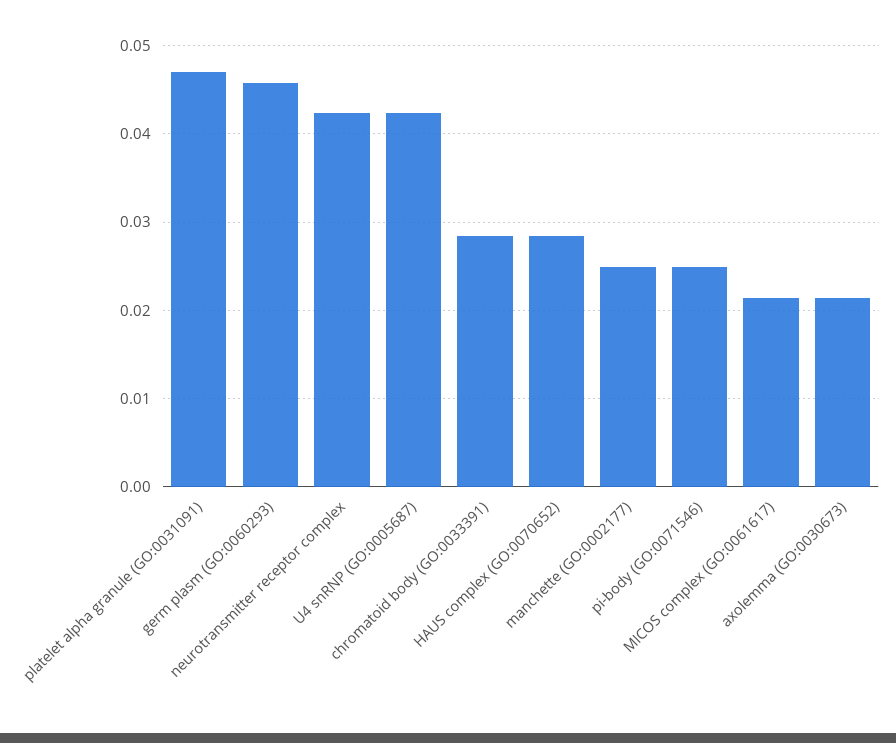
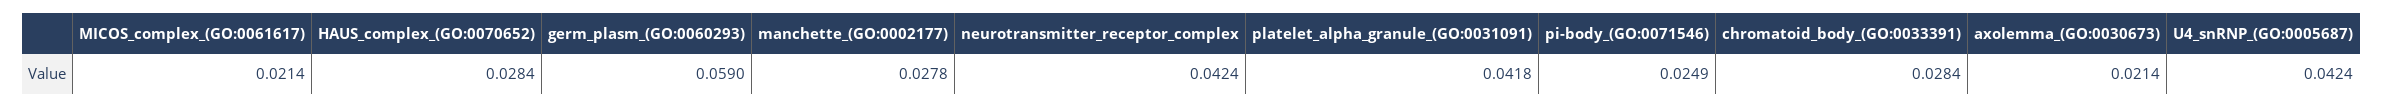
platelet alpha granule (GO:0031091): 0.047 -> 0.0418
germ plasm (GO:0060293): 0.046 -> 0.059
manchette (GO:0002177): 0.025 -> 0.0278

